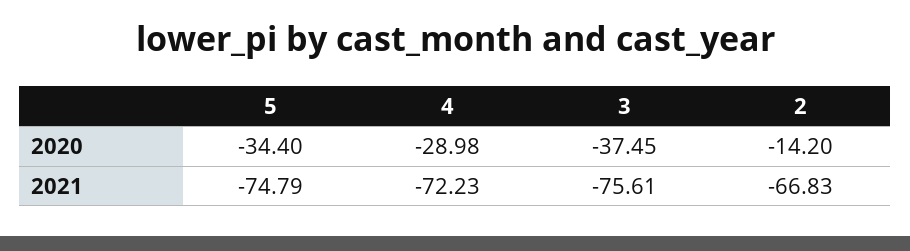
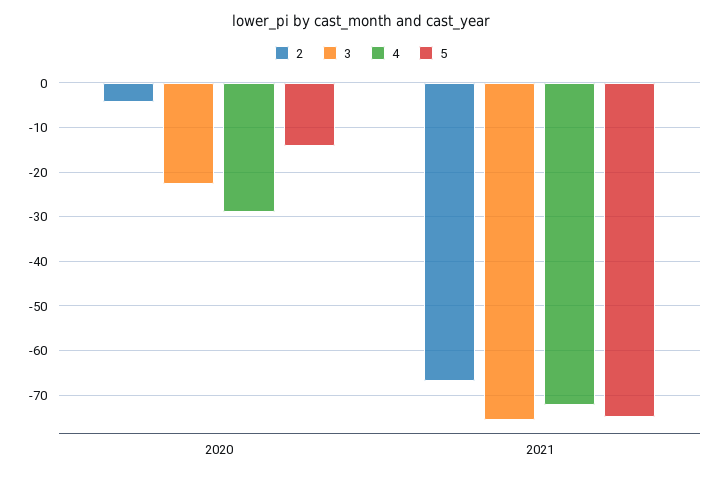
5, 2020: -34.4 -> -14
3, 2020: -37.45 -> -22
2, 2020: -14.2 -> -4

